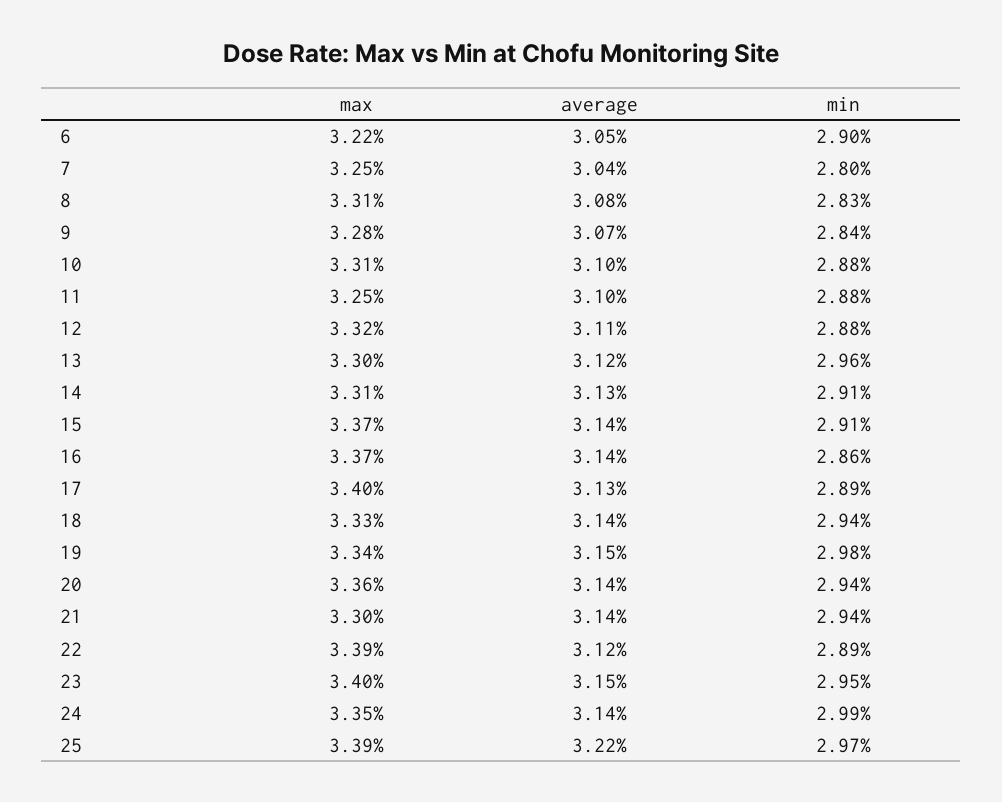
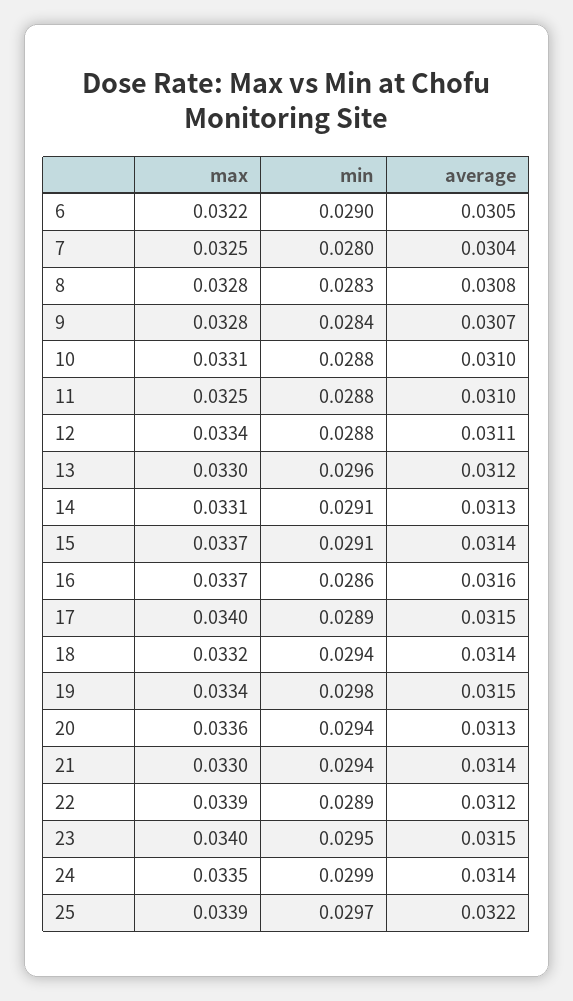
max, 8: 0.0331 -> 0.0328
max, 12: 0.0332 -> 0.0334
average, 16: 0.0314 -> 0.0316
average, 17: 0.0313 -> 0.0315
max, 18: 0.0333 -> 0.0332
average, 20: 0.0314 -> 0.0313

